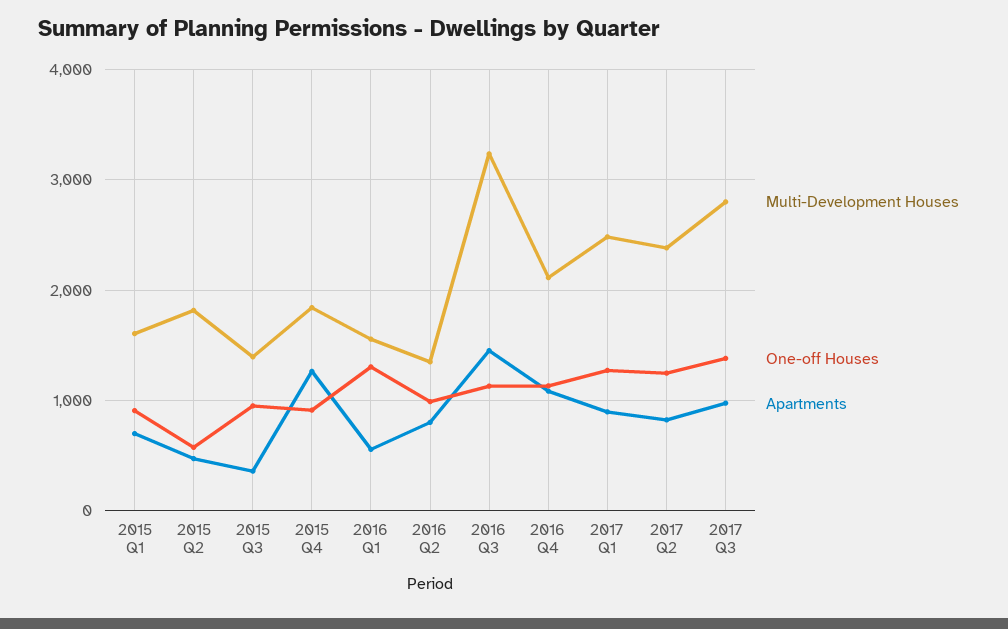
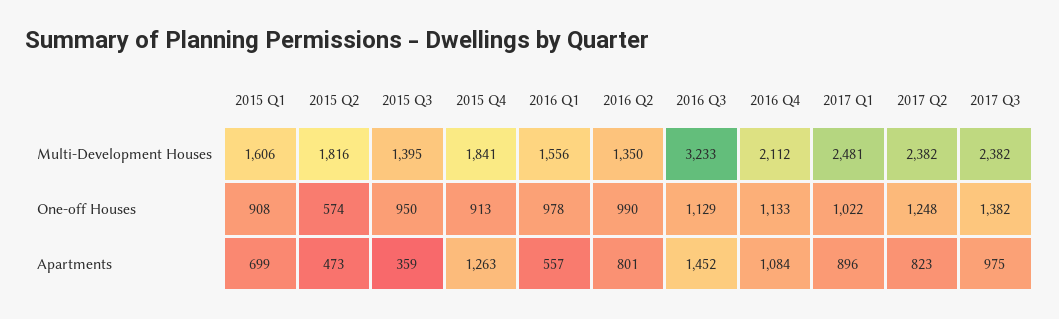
One-off Houses, 2016 Q1: 1300 -> 978
One-off Houses, 2017 Q1: 1300 -> 1022
Multi-Development Houses, 2017 Q3: 2800 -> 2382

